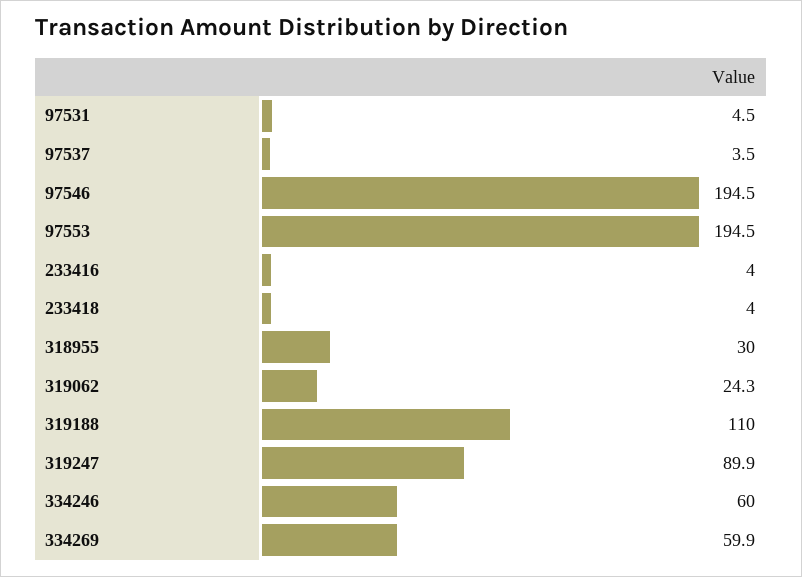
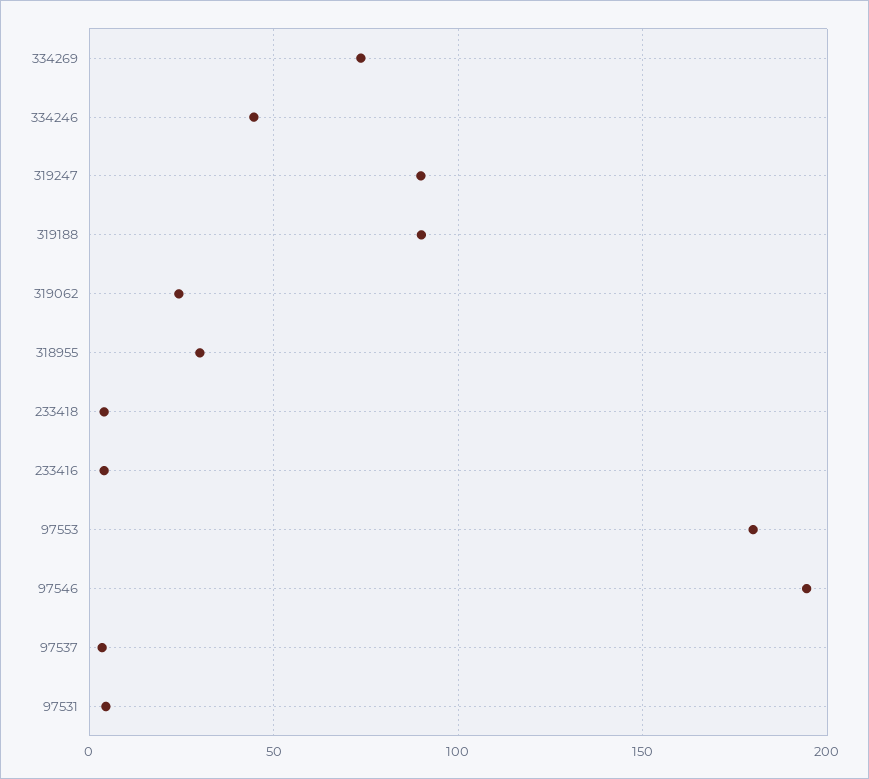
97553: 194.5 -> 180
319188: 110 -> 90
334246: 60 -> 45
334269: 59.9 -> 75

